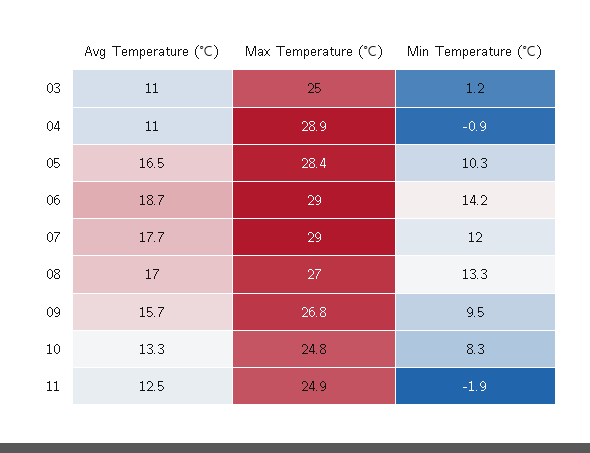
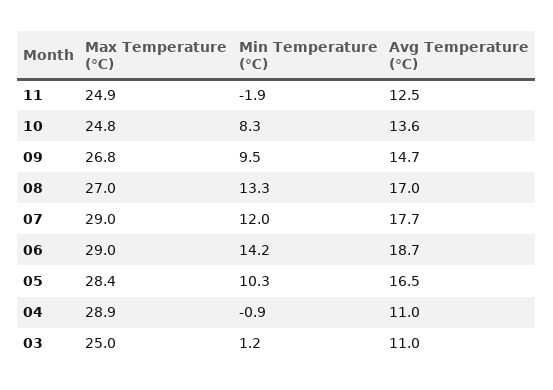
Avg Temperature (℃), 09: 15.7 -> 14.7
Avg Temperature (℃), 10: 13.3 -> 13.6

